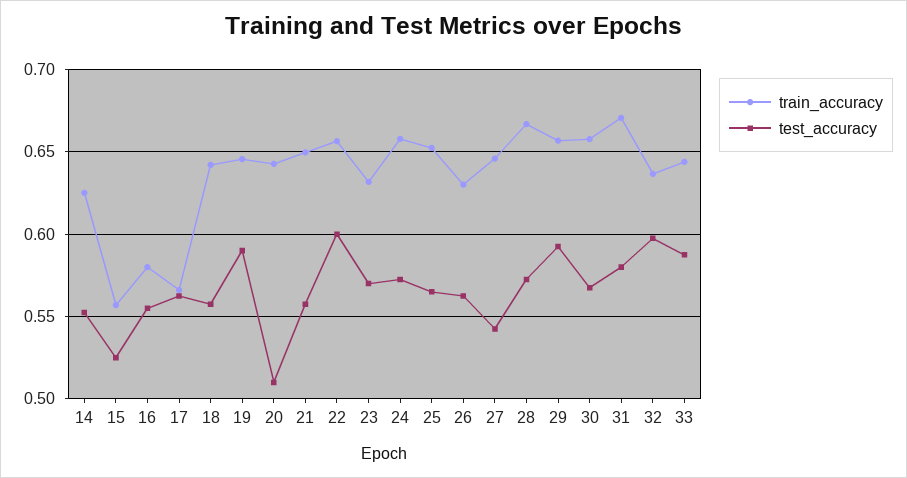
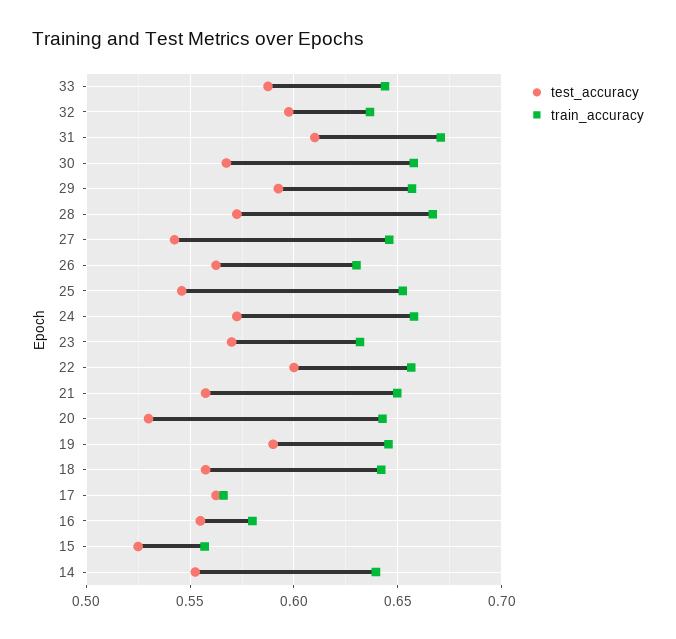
train_accuracy, 14: 0.625 -> 0.64
test_accuracy, 20: 0.51 -> 0.53
test_accuracy, 25: 0.565 -> 0.545
test_accuracy, 31: 0.58 -> 0.61

